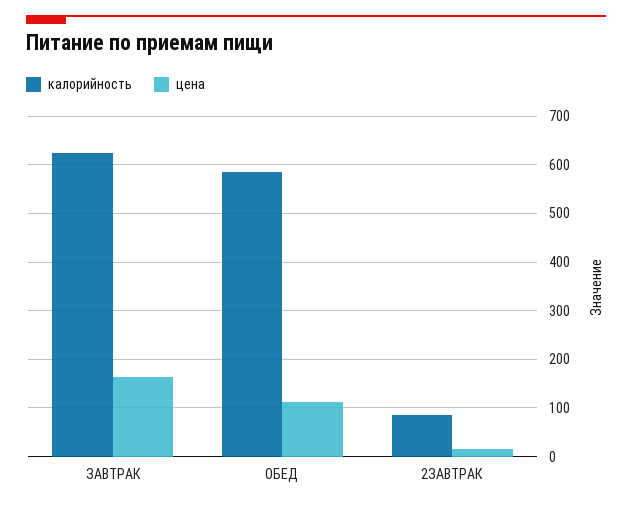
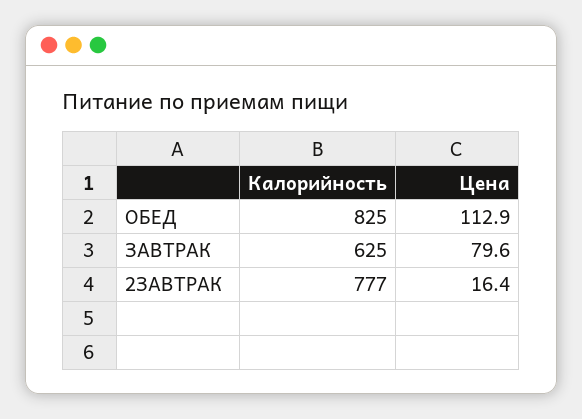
цена, ЗАВТРАК: 160 -> 79.6
калорийность, ОБЕД: 580 -> 825
калорийность, 2ЗАВТРАК: 80 -> 777

